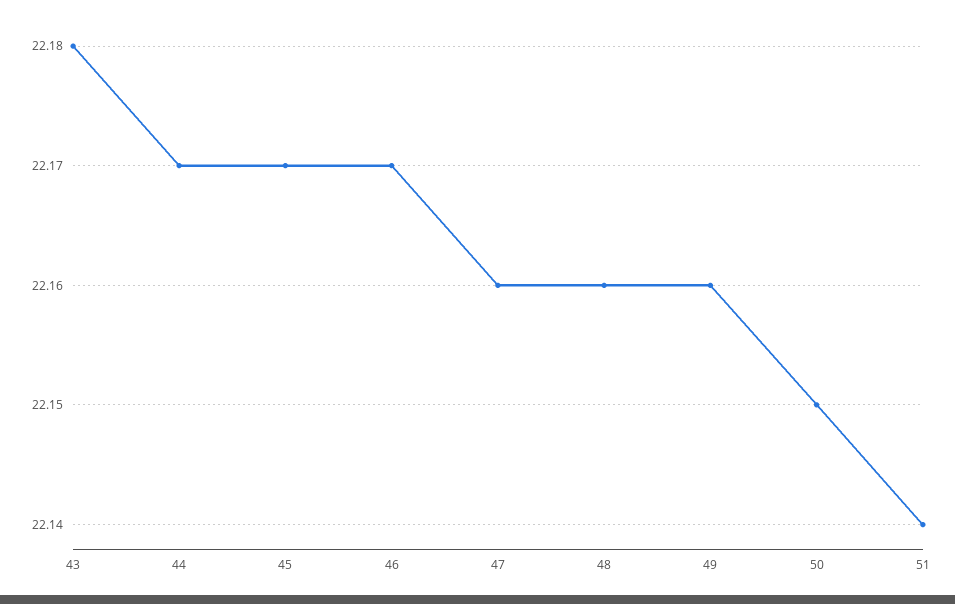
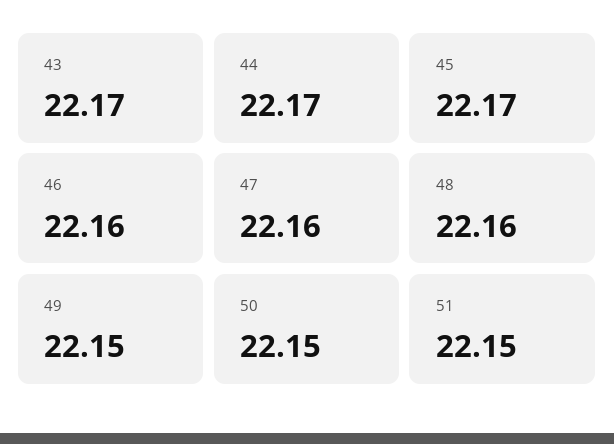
43: 22.18 -> 22.17
46: 22.17 -> 22.16
49: 22.16 -> 22.15
51: 22.14 -> 22.15

